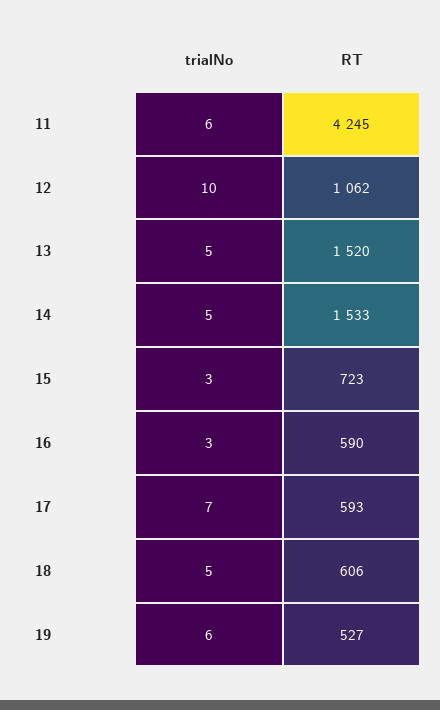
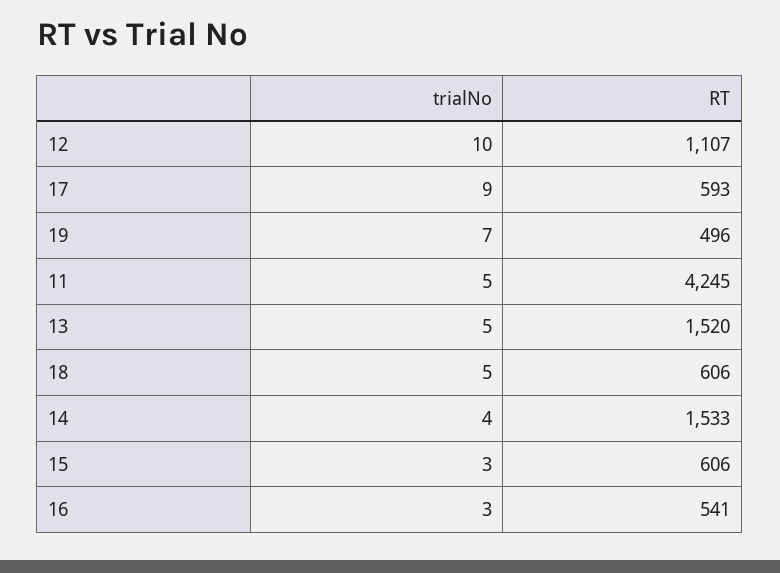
trialNo, 11: 6 -> 5
RT, 12: 1062 -> 1107
trialNo, 14: 5 -> 4
RT, 15: 723 -> 606
RT, 16: 590 -> 541
trialNo, 17: 7 -> 9
trialNo, 19: 6 -> 7
RT, 19: 527 -> 496

